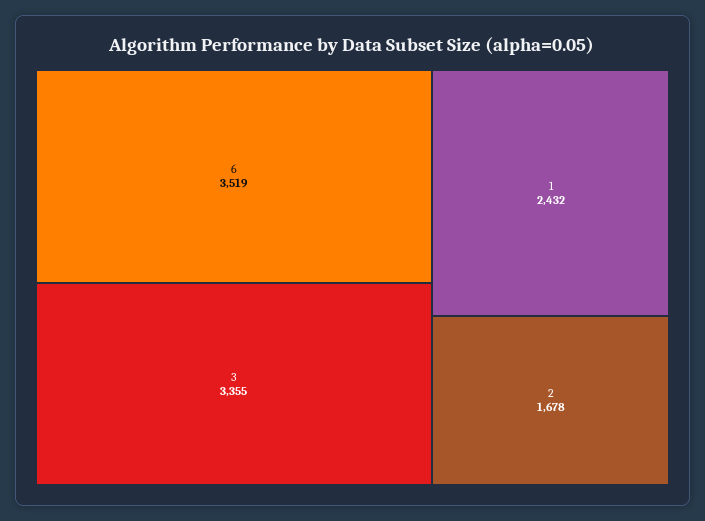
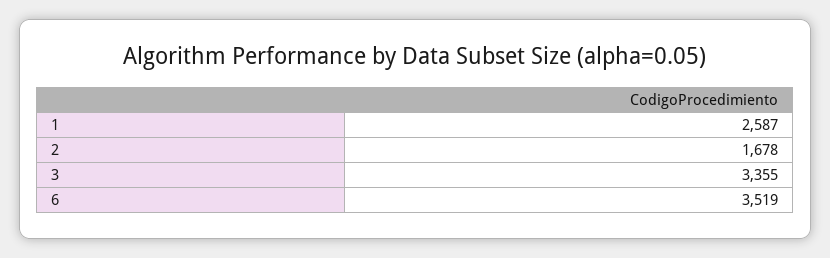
1: 2432 -> 2587

